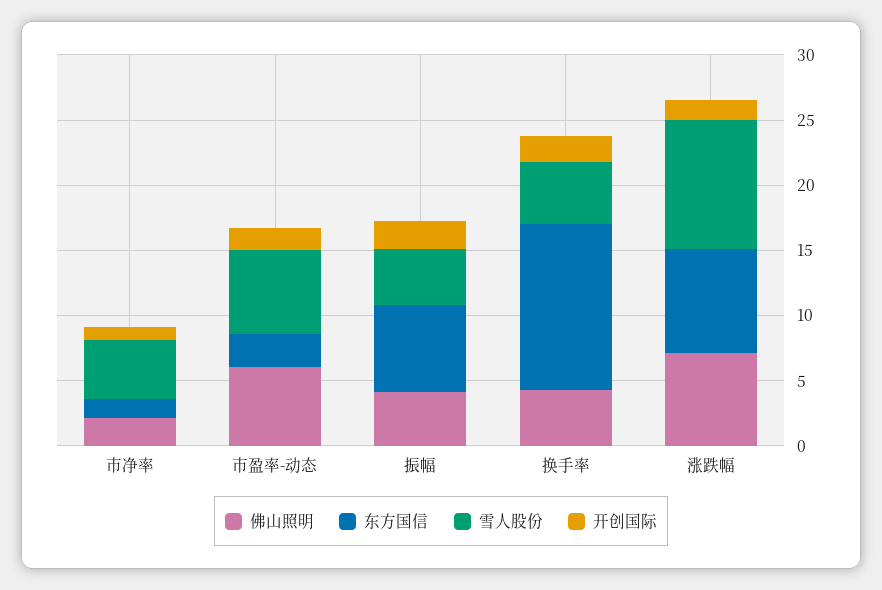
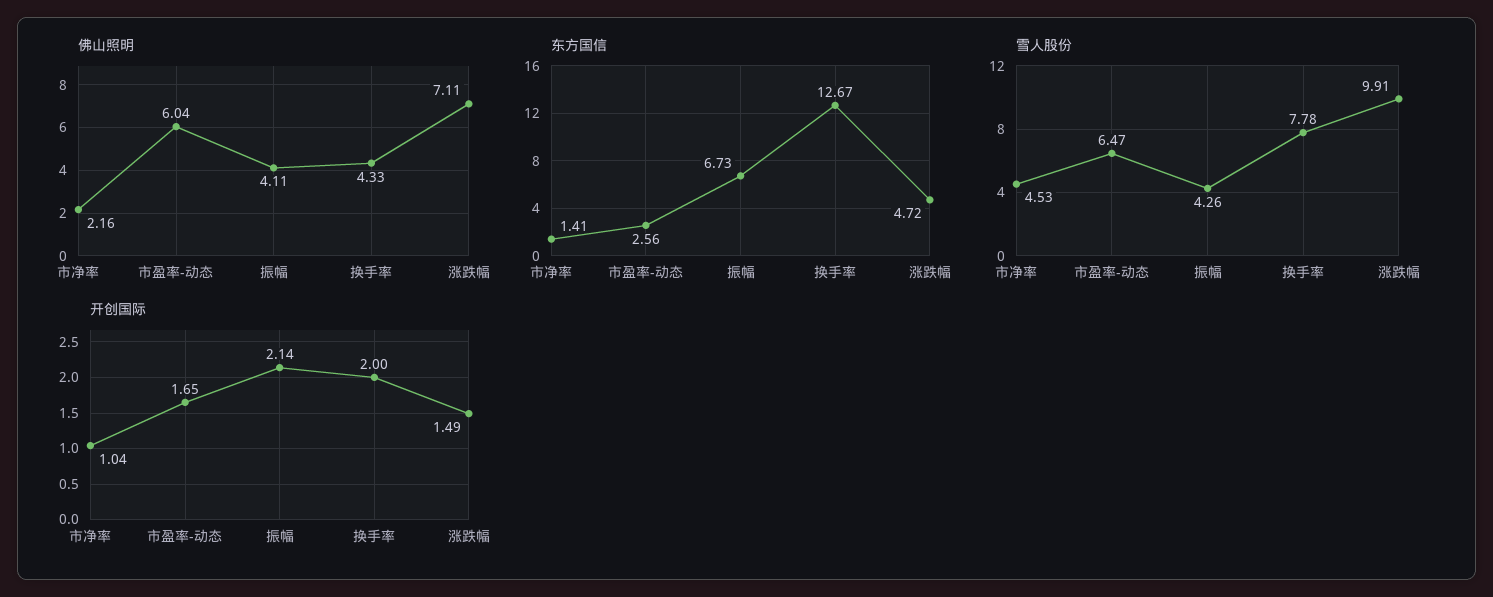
雪人股份, 换手率: 5 -> 7.78
东方国信, 涨跌幅: 8 -> 4.72

